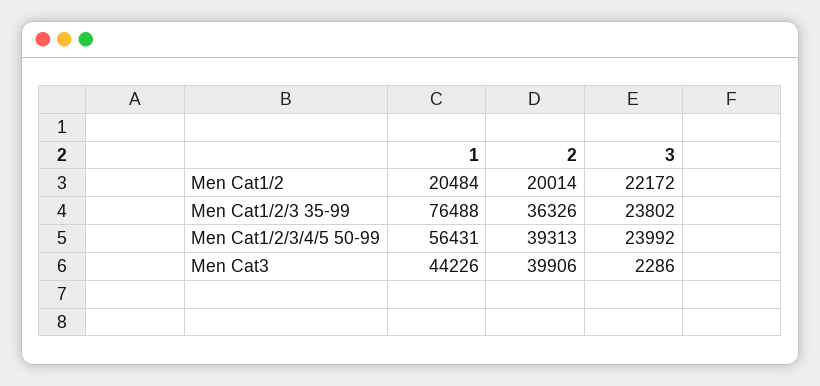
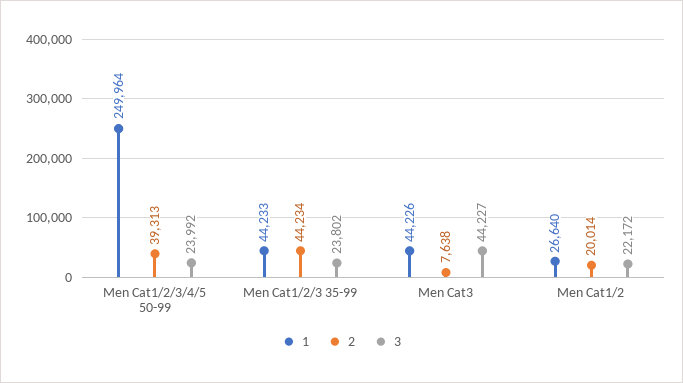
1, Men Cat1/2: 20484 -> 26640
1, Men Cat1/2/3 35-99: 76488 -> 44233
2, Men Cat1/2/3 35-99: 36326 -> 44234
1, Men Cat1/2/3/4/5 50-99: 56431 -> 249964
2, Men Cat3: 39906 -> 7638
3, Men Cat3: 2286 -> 44227

